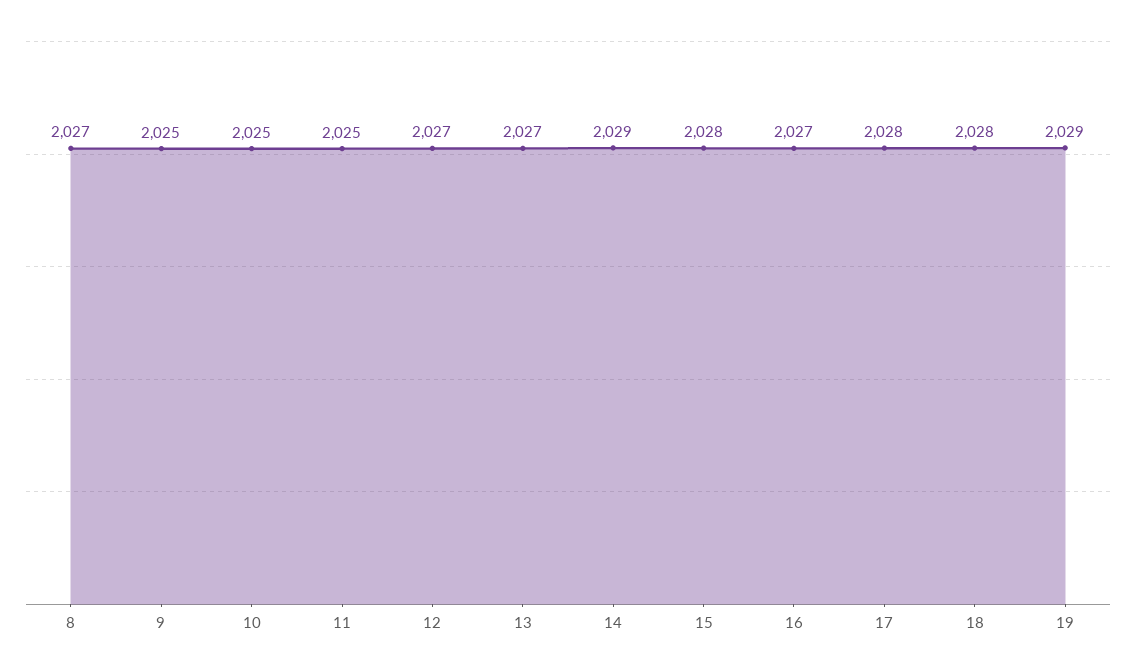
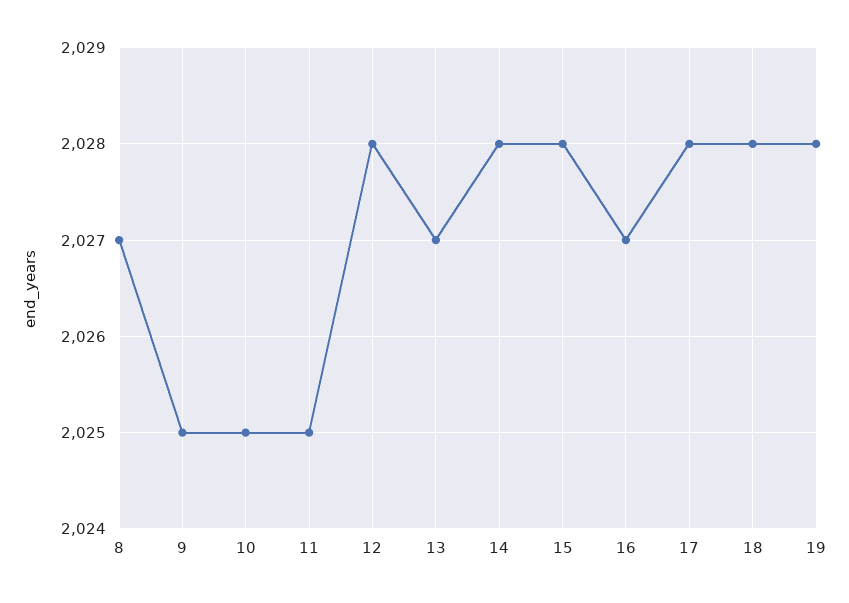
12: 2027 -> 2028
14: 2029 -> 2028
19: 2029 -> 2028

